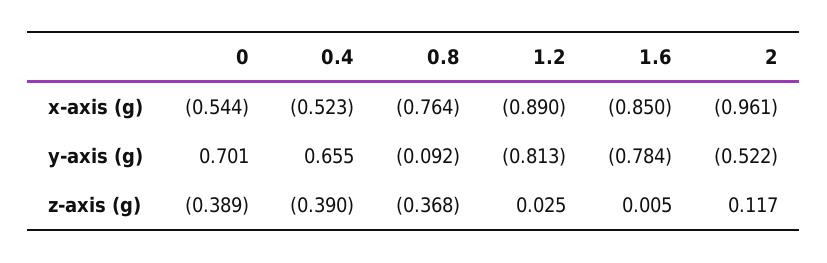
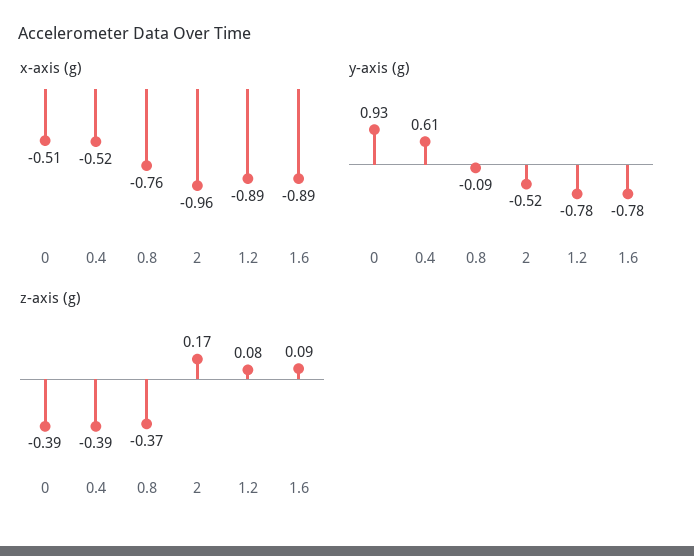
x-axis (g), 0: -0.544 -> -0.51
x-axis (g), 1.6: -0.85 -> -0.89
y-axis (g), 0: 0.701 -> 0.93
y-axis (g), 0.4: 0.655 -> 0.61
y-axis (g), 1.2: -0.813 -> -0.78
z-axis (g), 1.2: 0.025 -> 0.08
z-axis (g), 1.6: 0.005 -> 0.09
z-axis (g), 2: 0.117 -> 0.17

